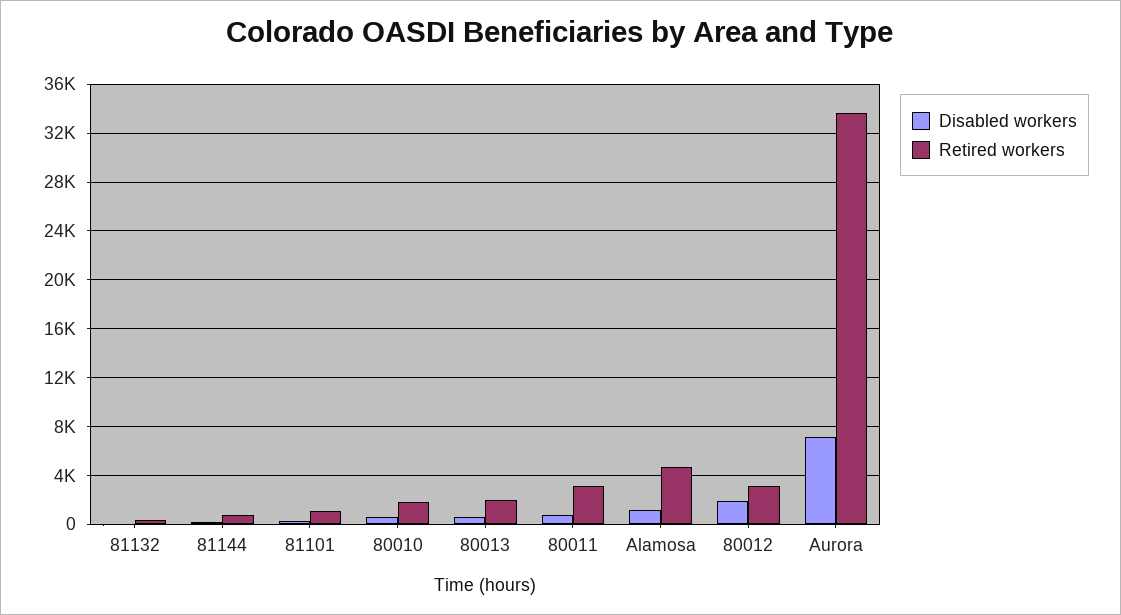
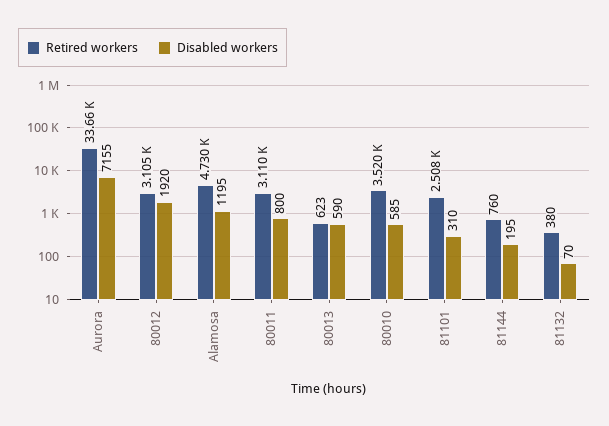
Retired workers, 81101: 1000 -> 2508
Retired workers, 80010: 2000 -> 3520
Retired workers, 80013: 2000 -> 623

